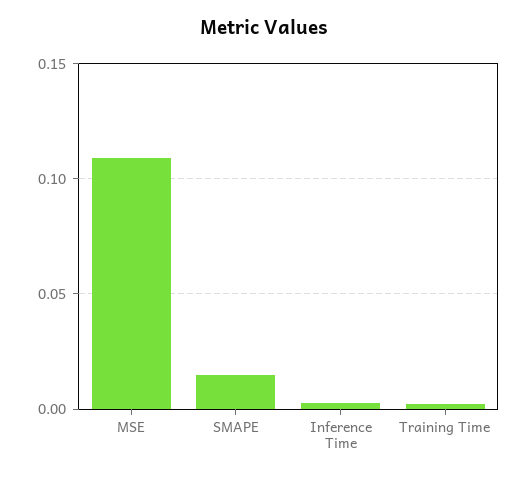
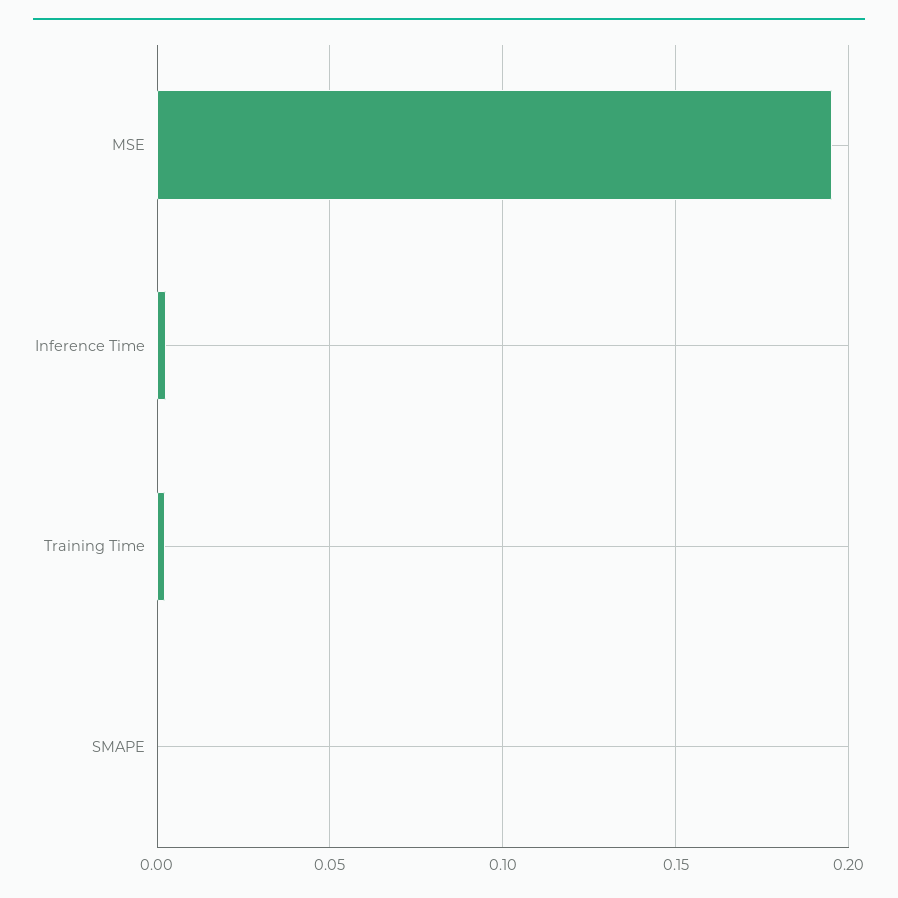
MSE: 0.11 -> 0.195
SMAPE: 0.015 -> 0

